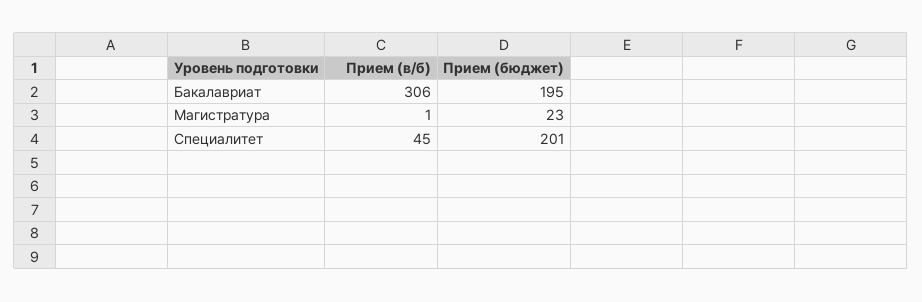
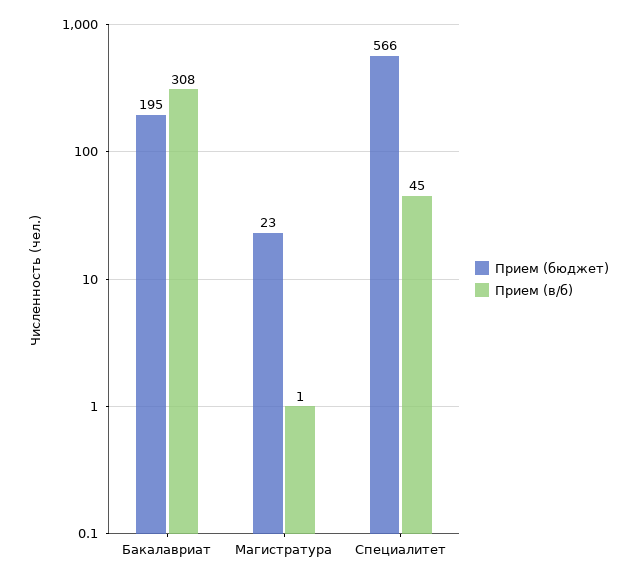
Прием (в/б), Бакалавриат: 306 -> 308
Прием (бюджет), Специалитет: 201 -> 566

